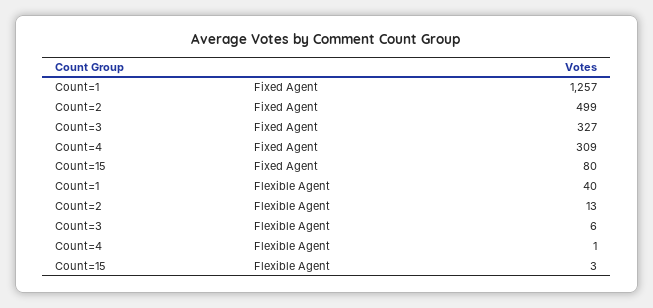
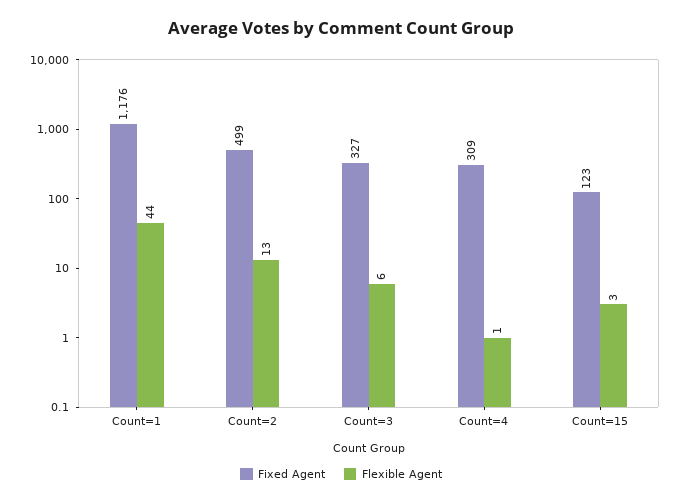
Fixed Agent, Count=1: 1257 -> 1176
Fixed Agent, Count=15: 80 -> 123
Flexible Agent, Count=1: 40 -> 44

